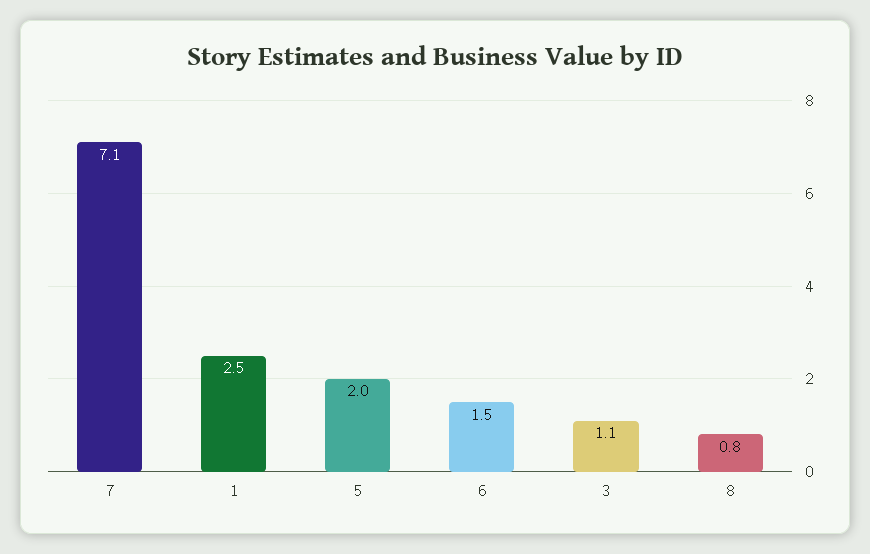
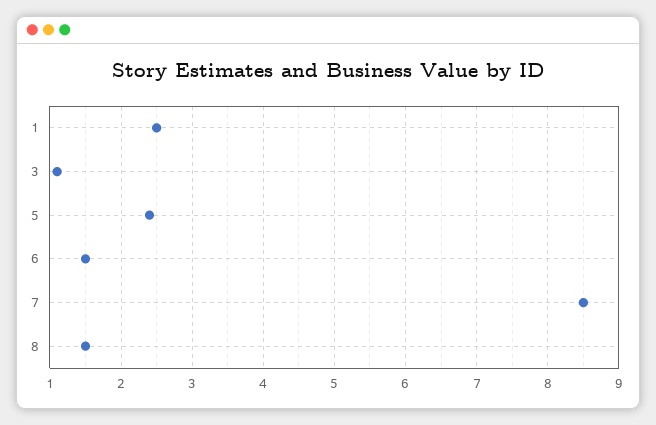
7: 7.1 -> 8.5
5: 2 -> 2.4
8: 0.8 -> 1.5

